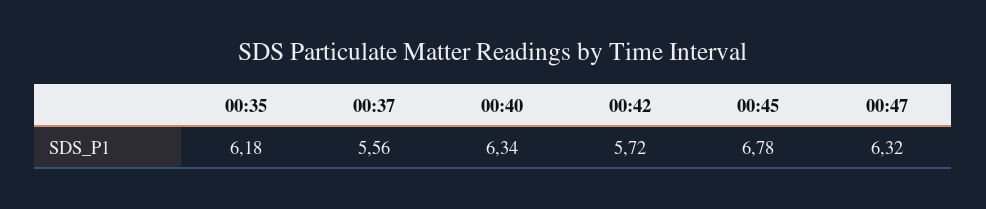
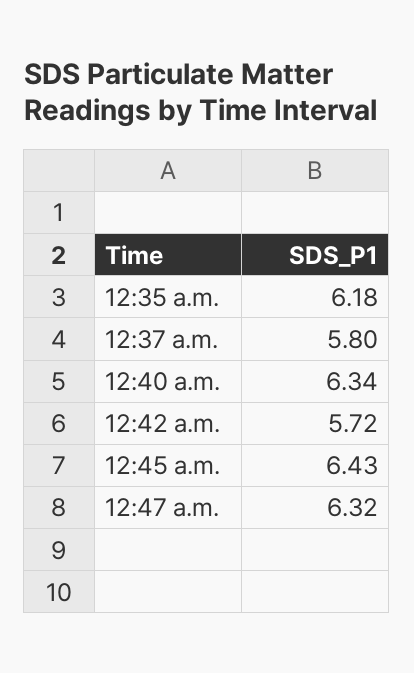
00:37: 5.56 -> 5.8
00:45: 6.78 -> 6.43

